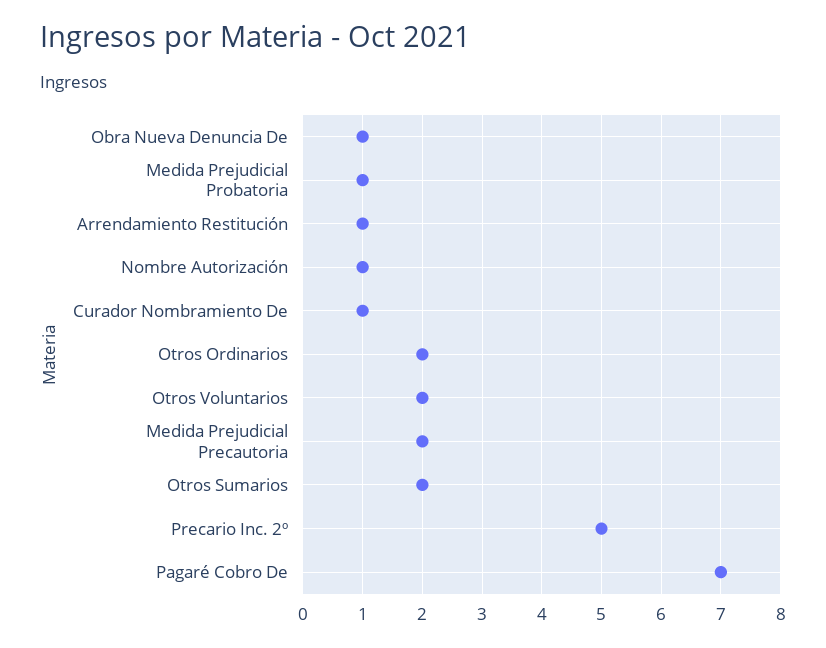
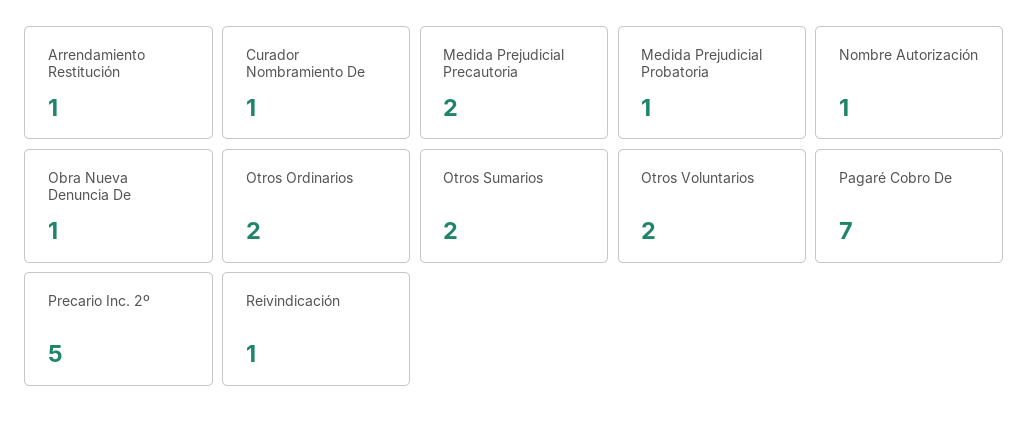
Reivindicación: none -> 1

